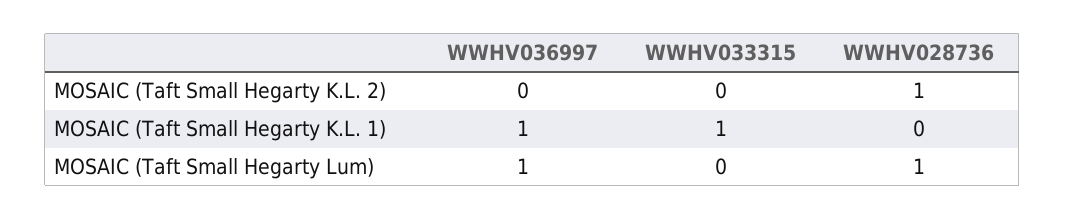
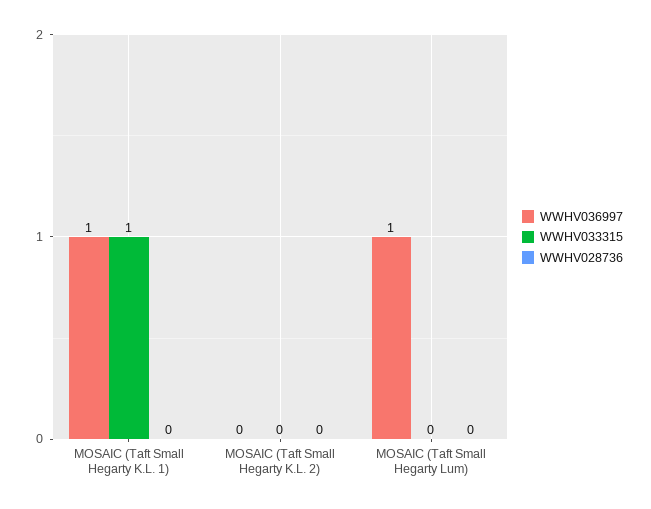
WWHV028736, MOSAIC (Taft Small Hegarty K.L. 2): 1 -> 0
WWHV028736, MOSAIC (Taft Small Hegarty Lum): 1 -> 0

